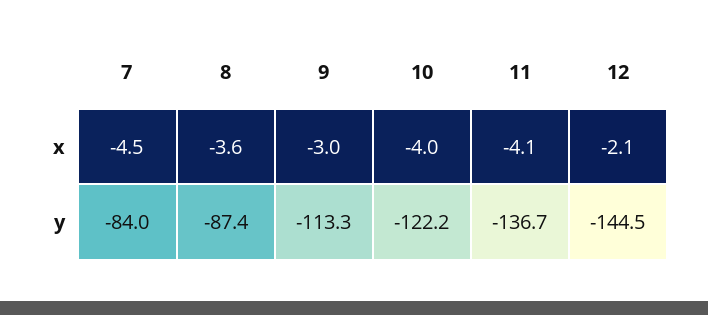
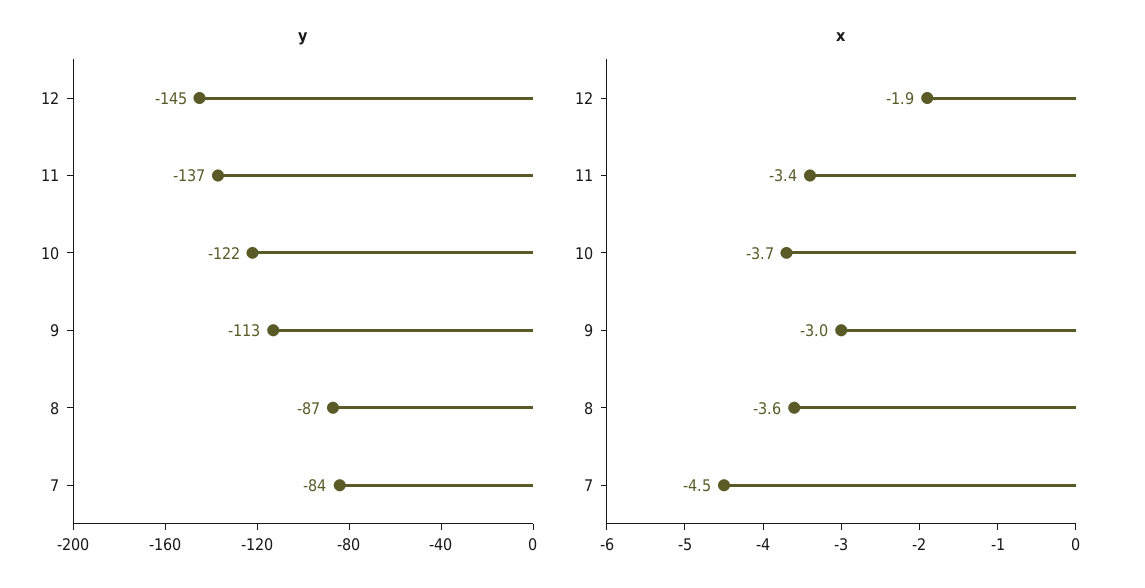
x, 10: -4 -> -3.7
x, 11: -4.1 -> -3.4
x, 12: -2.1 -> -1.9

